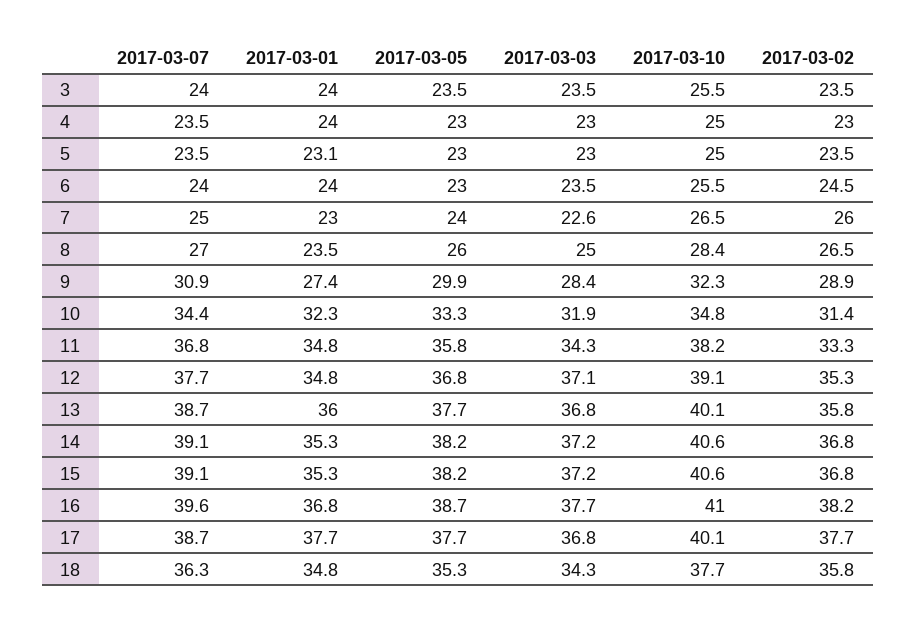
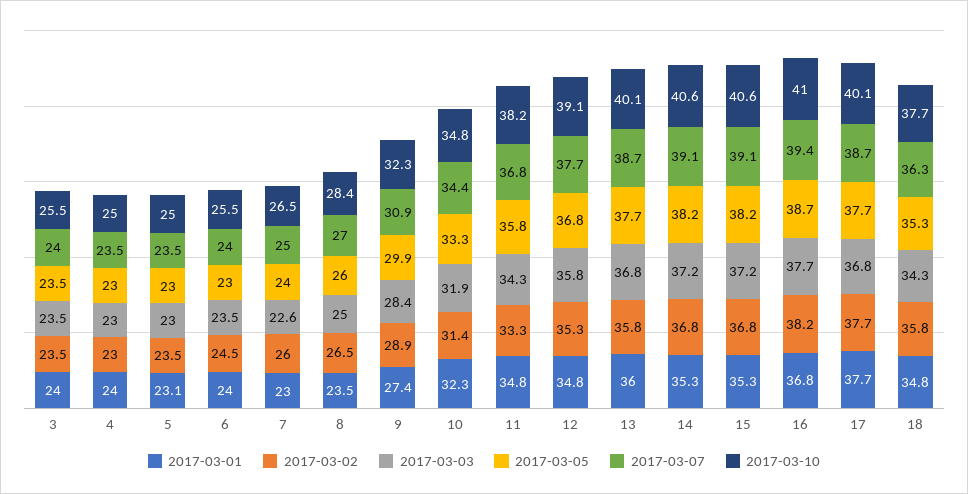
2017-03-03, 12: 37.1 -> 35.8
2017-03-07, 16: 39.6 -> 39.4

